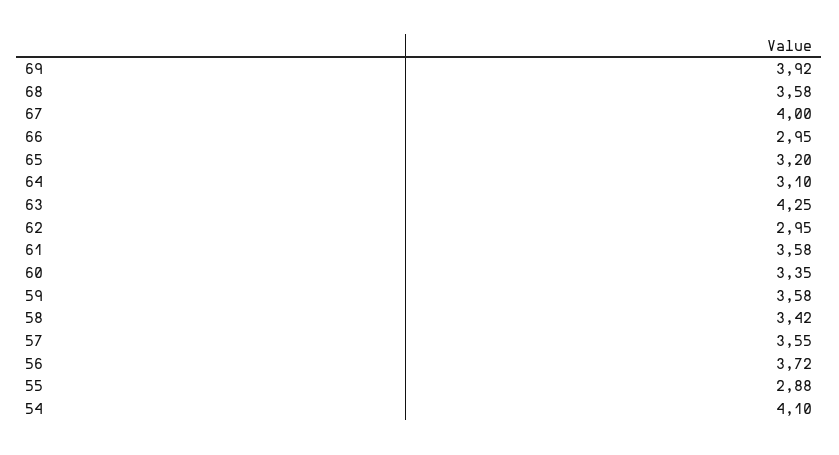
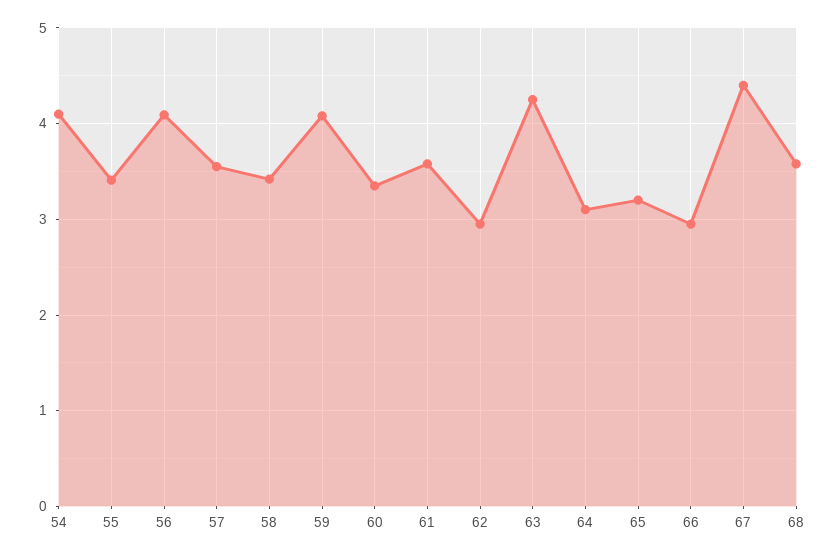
69: 3.92 -> none
67: 4 -> 4.4
59: 3.58 -> 4.1
56: 3.72 -> 4.1
55: 2.88 -> 3.4

